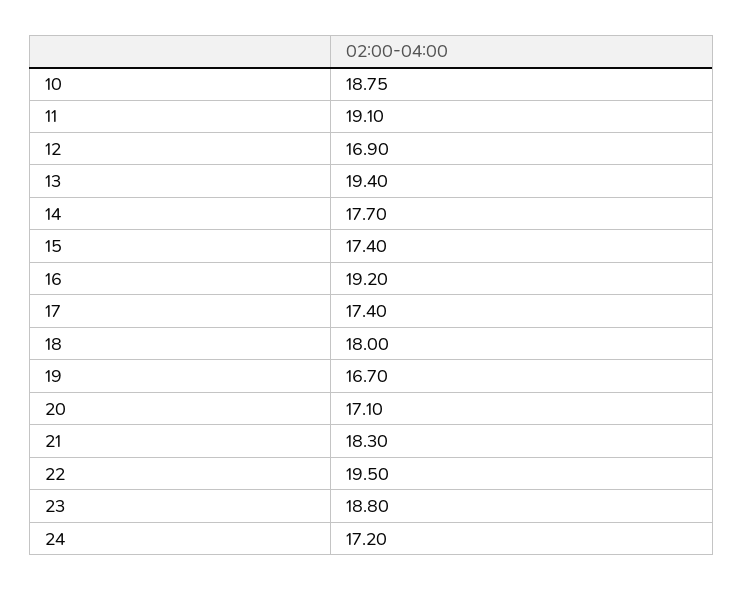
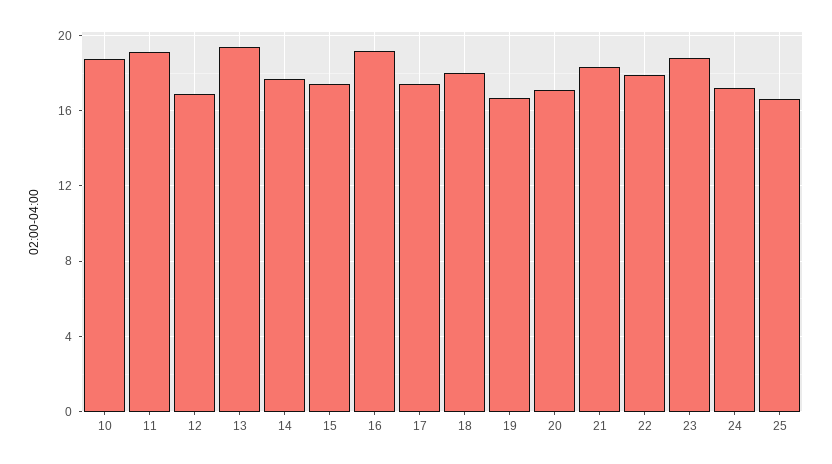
22: 19.5 -> 18
25: none -> 16.5

